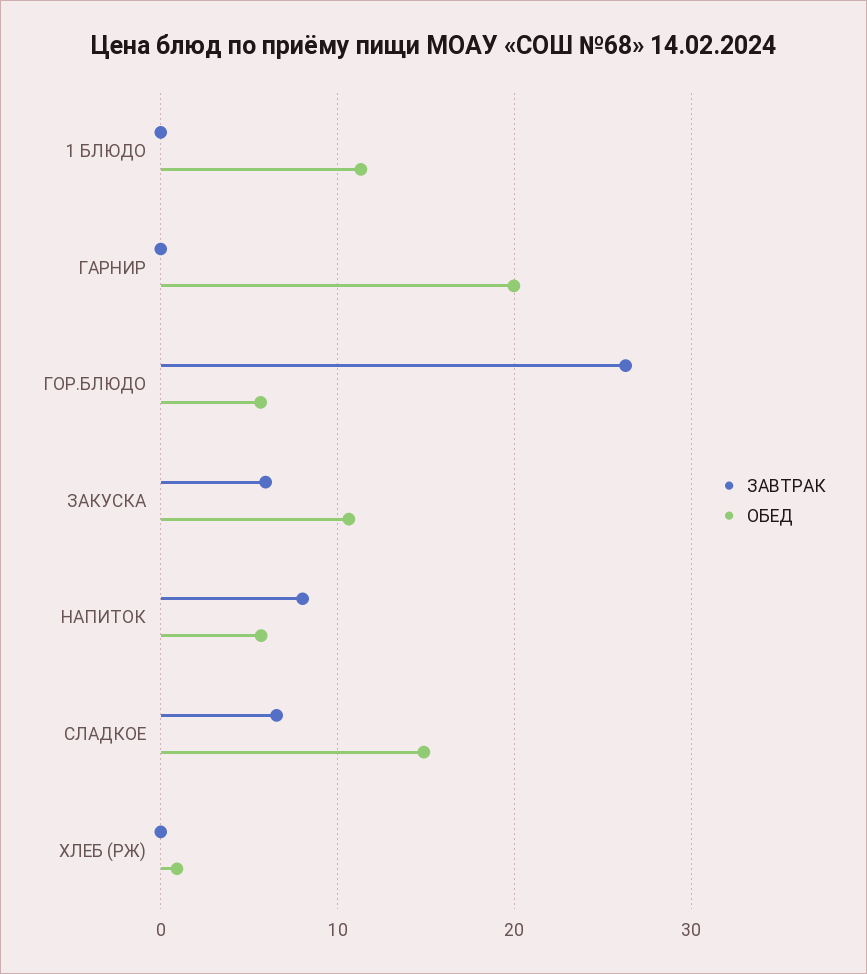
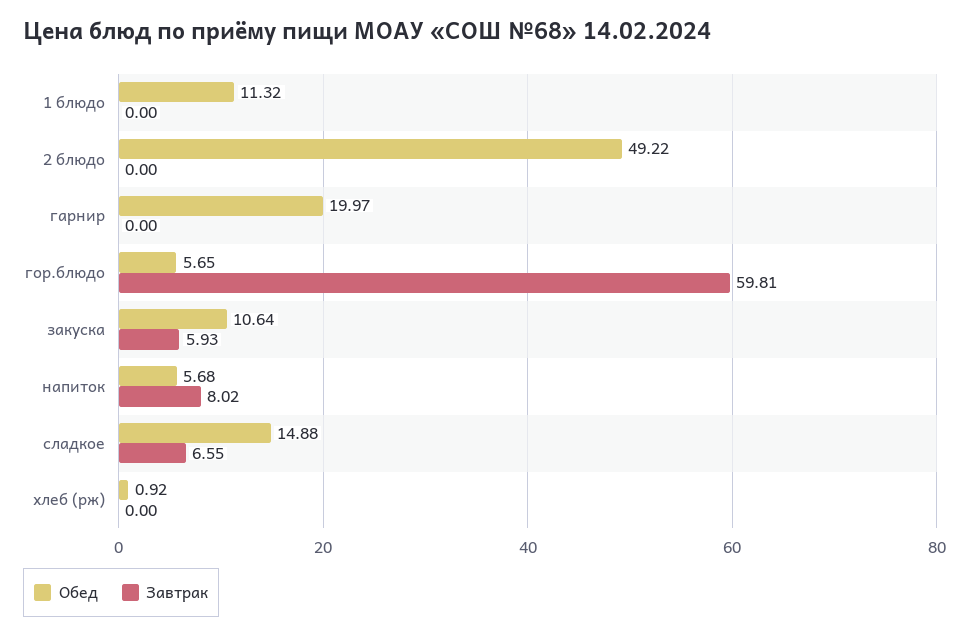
ЗАВТРАК, ГОР.БЛЮДО: 26 -> 59.81
ОБЕД, 2 блюдо: none -> 49.22
ЗАВТРАК, 2 блюдо: none -> 0

